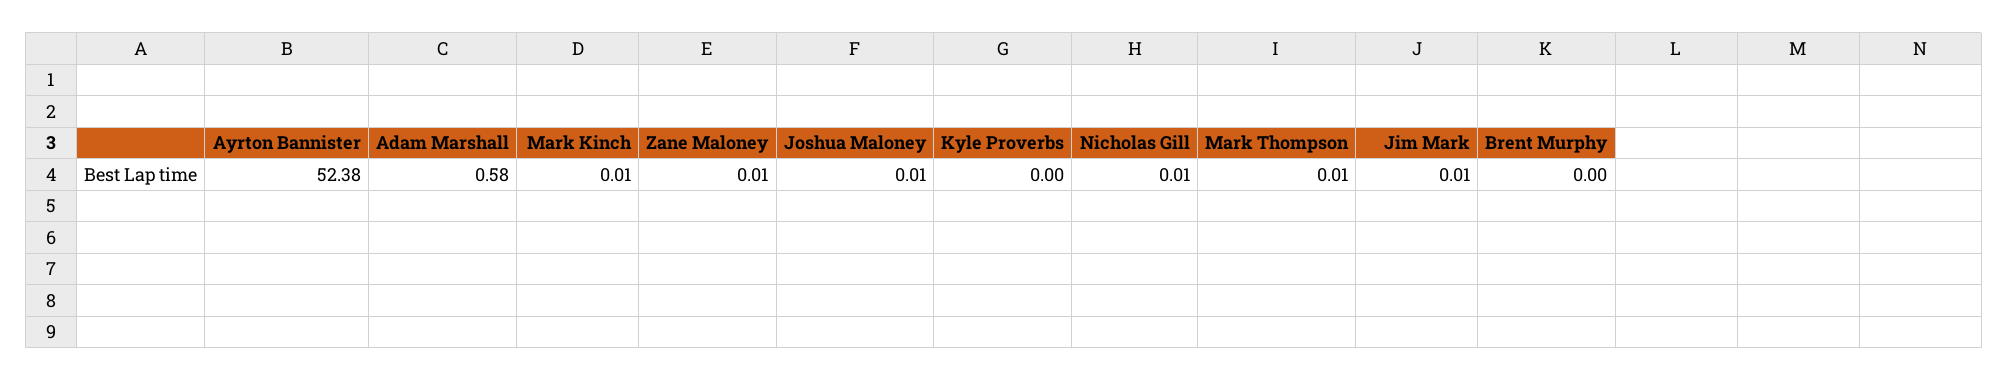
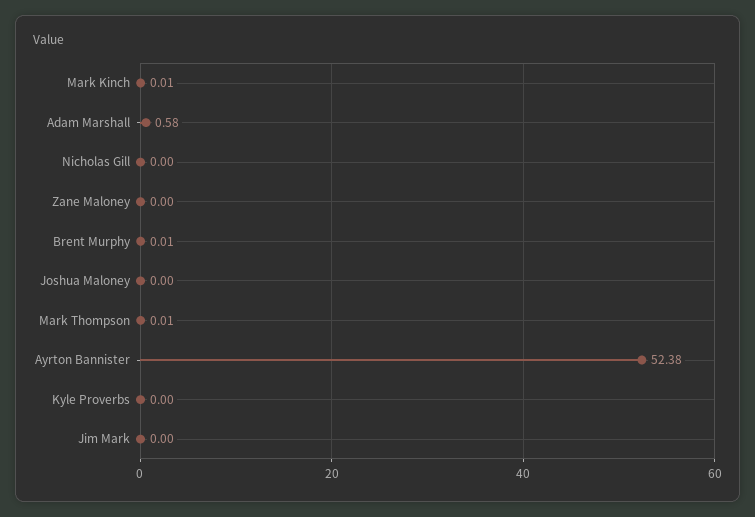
Zane Maloney: 0.01 -> 0
Joshua Maloney: 0.01 -> 0
Nicholas Gill: 0.01 -> 0
Jim Mark: 0.01 -> 0
Brent Murphy: 0 -> 0.01

